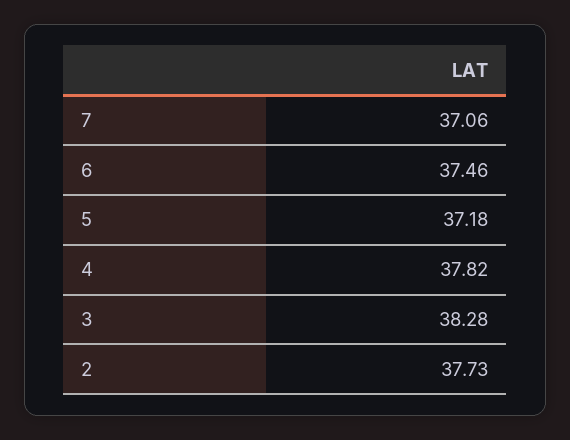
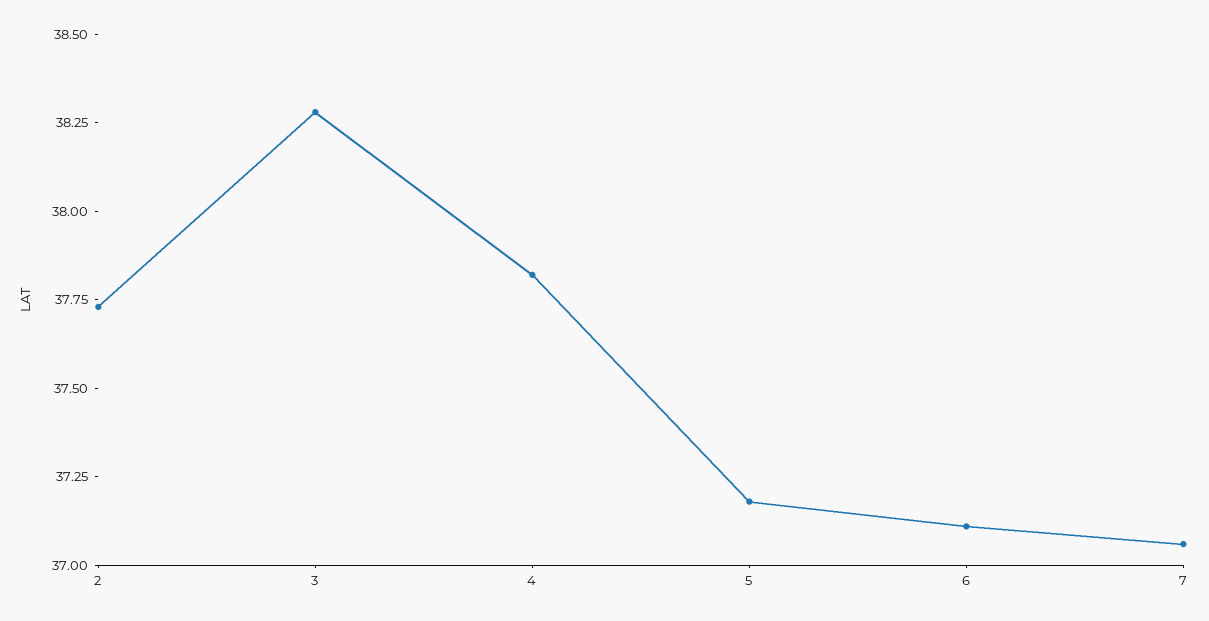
6: 37.46 -> 37.1

